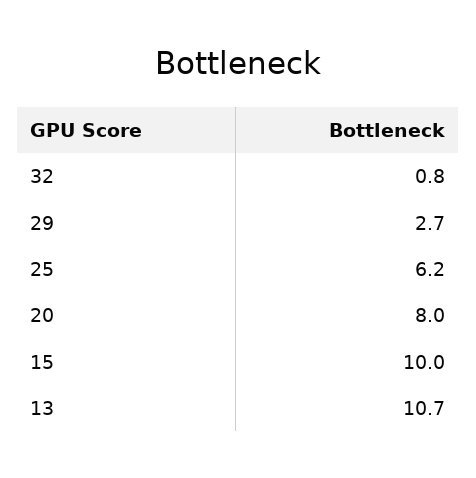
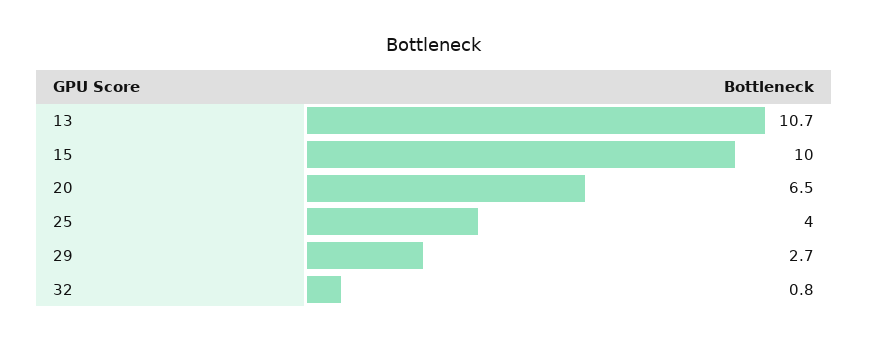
25: 6.2 -> 4
20: 8 -> 6.5

